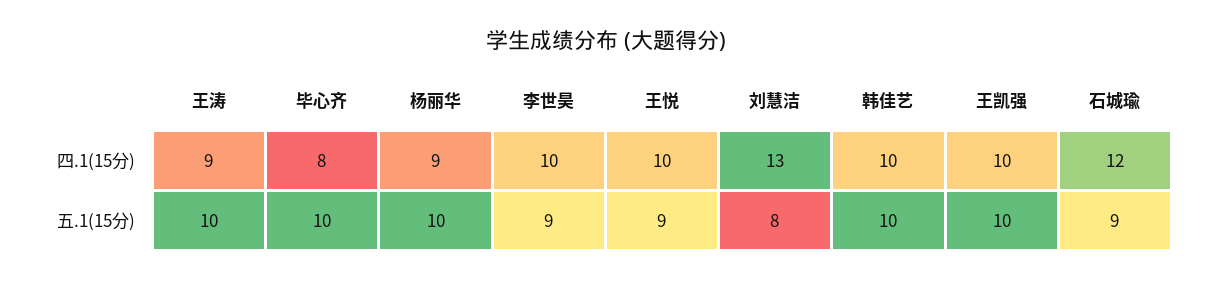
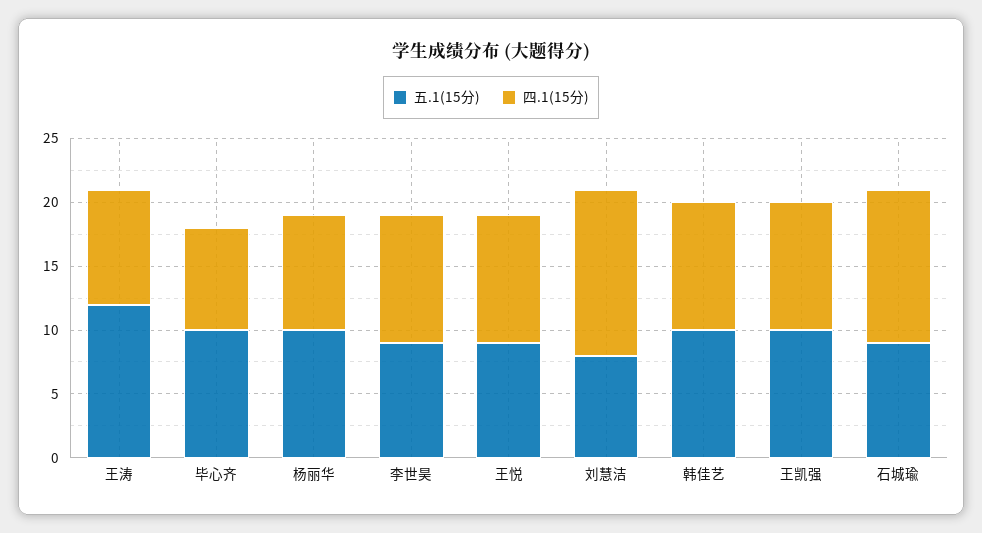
五.1(15分), 王涛: 10 -> 12

